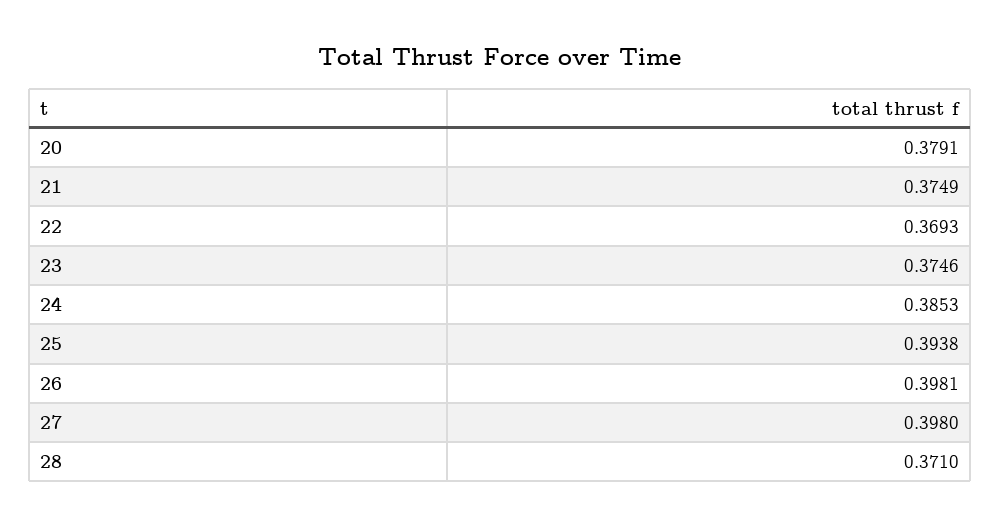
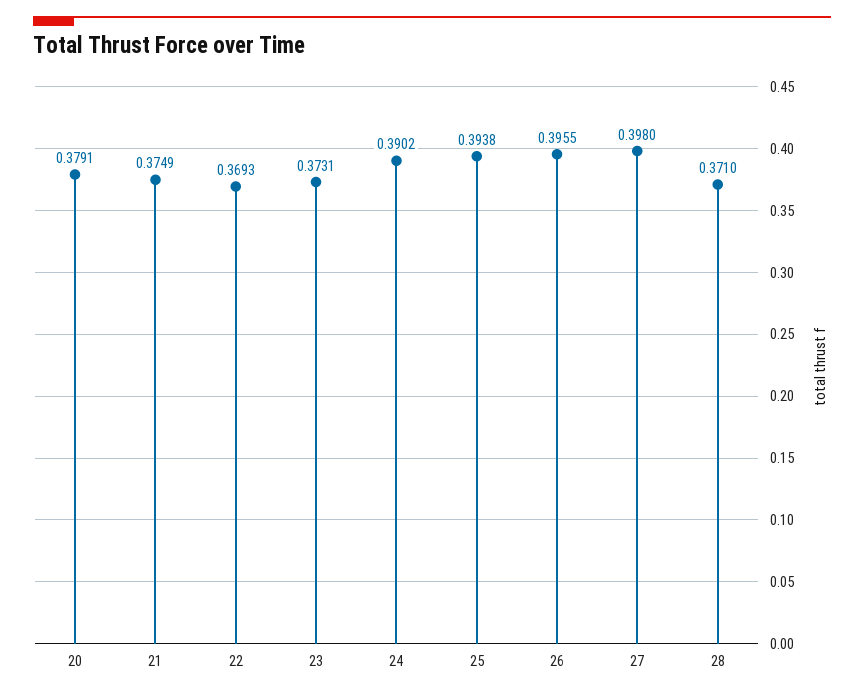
23: 0.3746 -> 0.3731
24: 0.3853 -> 0.3902
26: 0.3981 -> 0.3955

